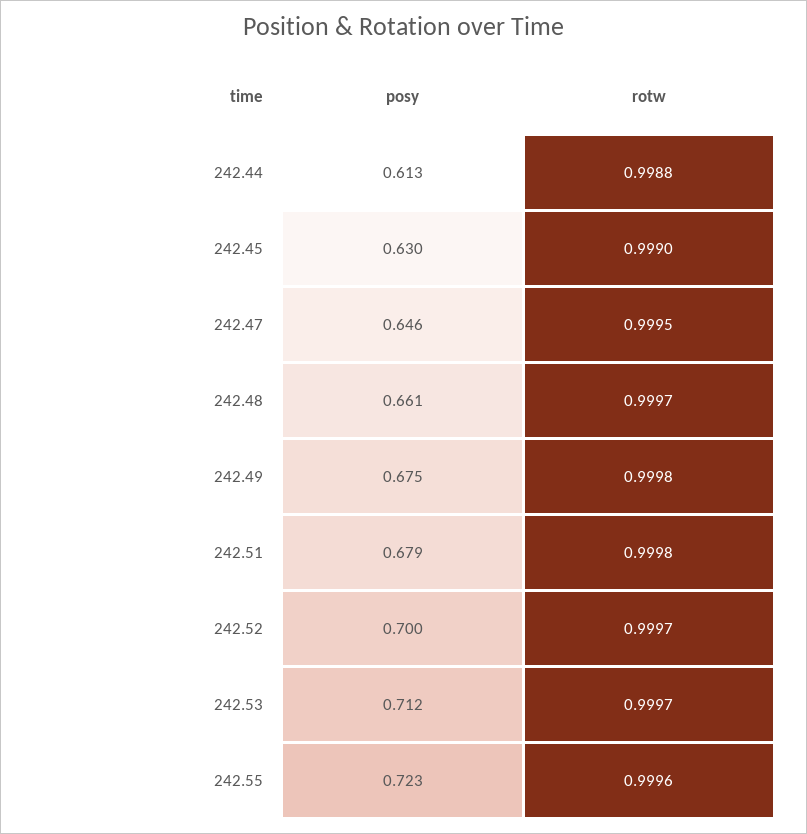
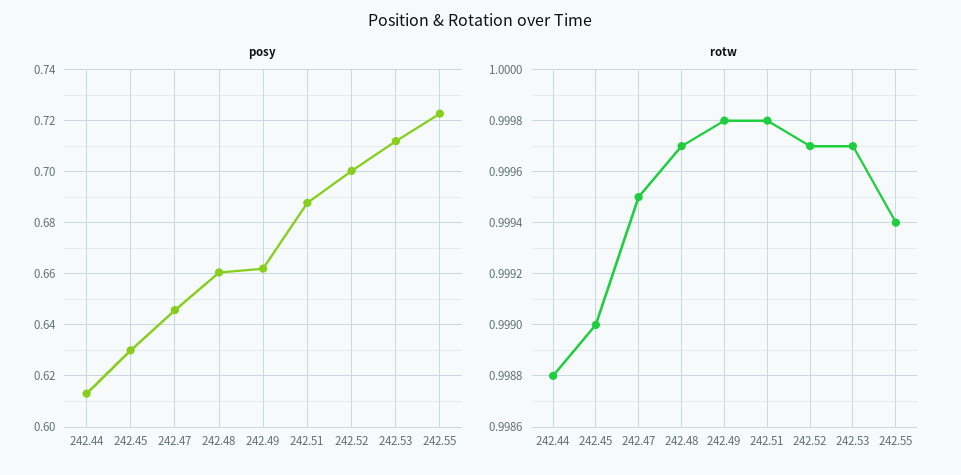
posy, 242.49: 0.675 -> 0.6625
posy, 242.51: 0.679 -> 0.6875
rotw, 242.55: 0.9996 -> 0.9994

